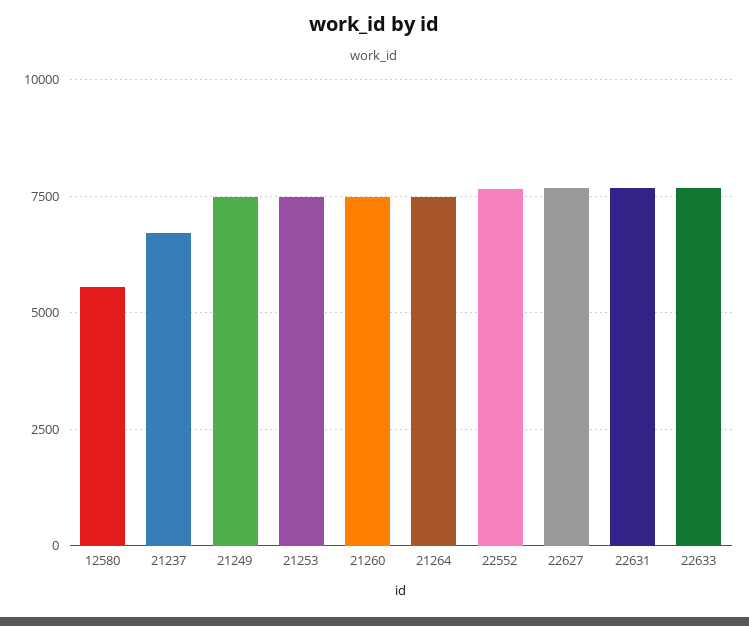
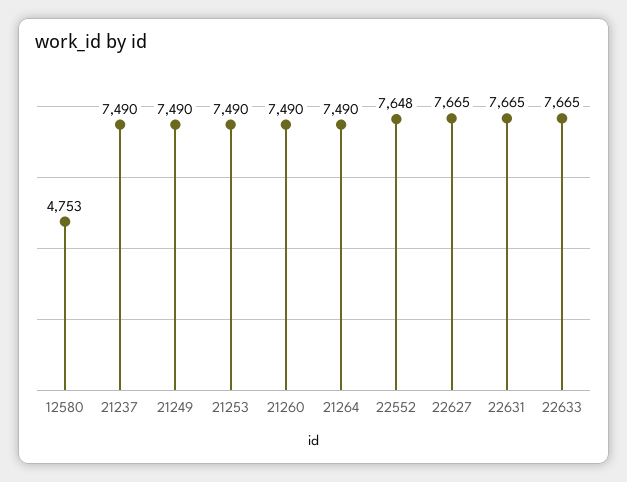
12580: 5500 -> 4753
21237: 6750 -> 7490

